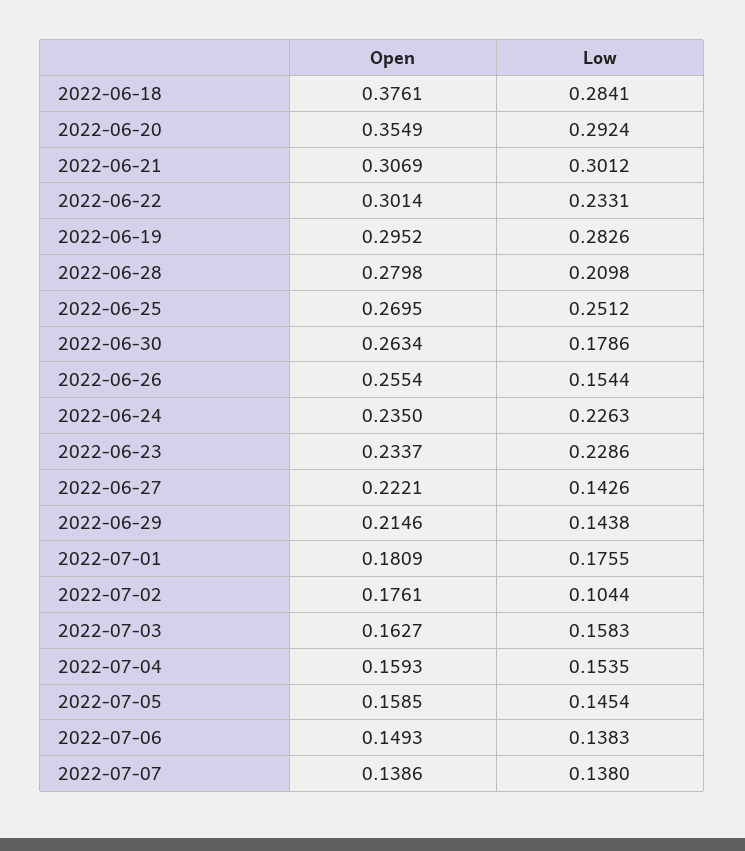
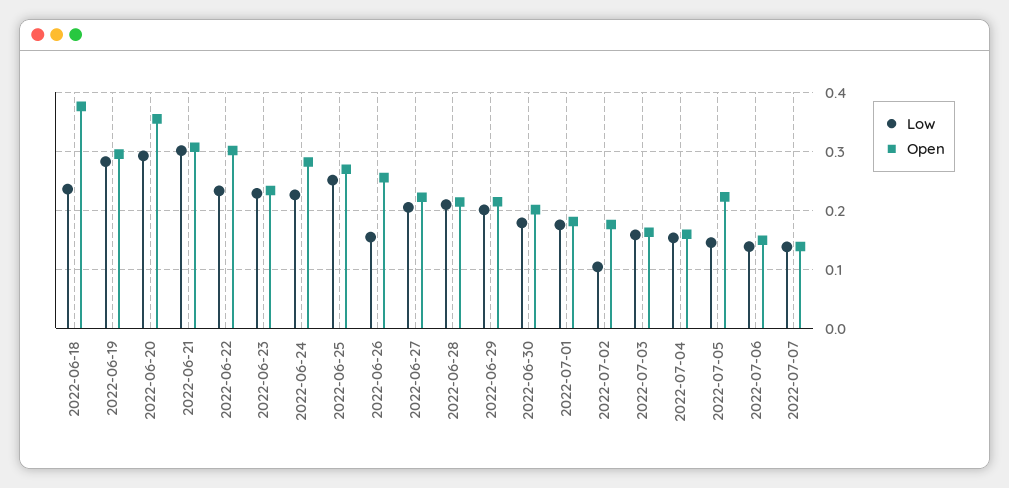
Low, 2022-06-18: 0.2841 -> 0.24
Open, 2022-06-28: 0.2798 -> 0.22
Open, 2022-06-30: 0.2634 -> 0.2
Open, 2022-06-24: 0.235 -> 0.28
Low, 2022-06-27: 0.1426 -> 0.2
Low, 2022-06-29: 0.1438 -> 0.2
Open, 2022-07-05: 0.1585 -> 0.22

